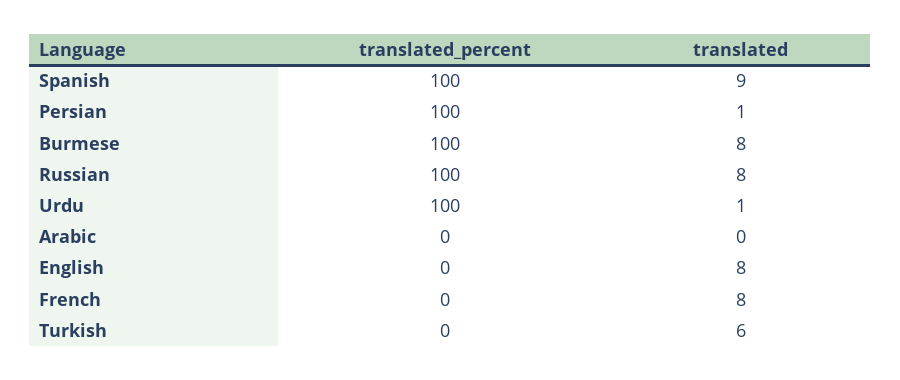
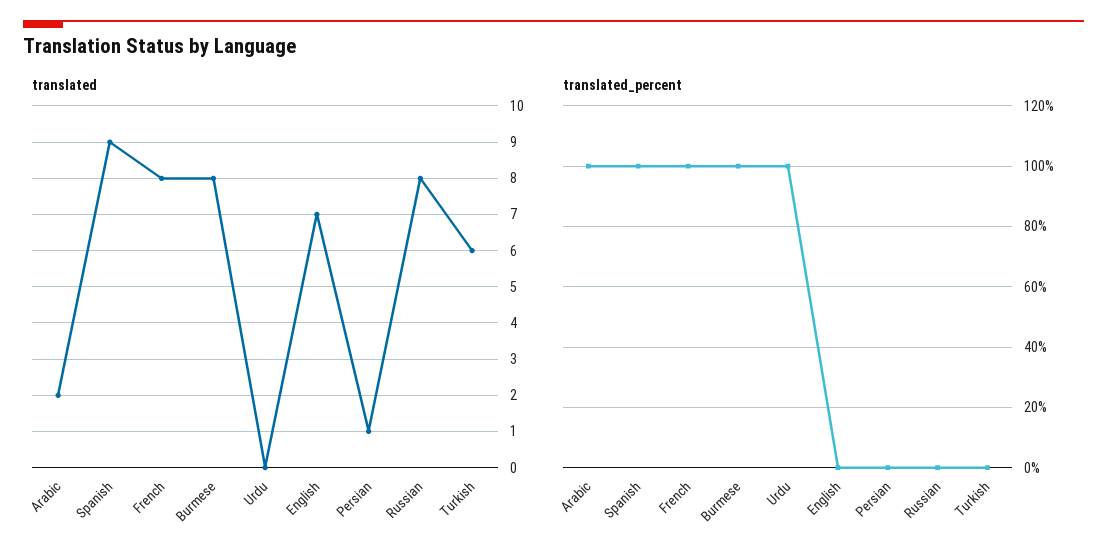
translated_percent, Persian: 100 -> 0
translated_percent, Russian: 100 -> 0
translated, Urdu: 1 -> 0
translated_percent, Arabic: 0 -> 100
translated, Arabic: 0 -> 2
translated, English: 8 -> 7
translated_percent, French: 0 -> 100

